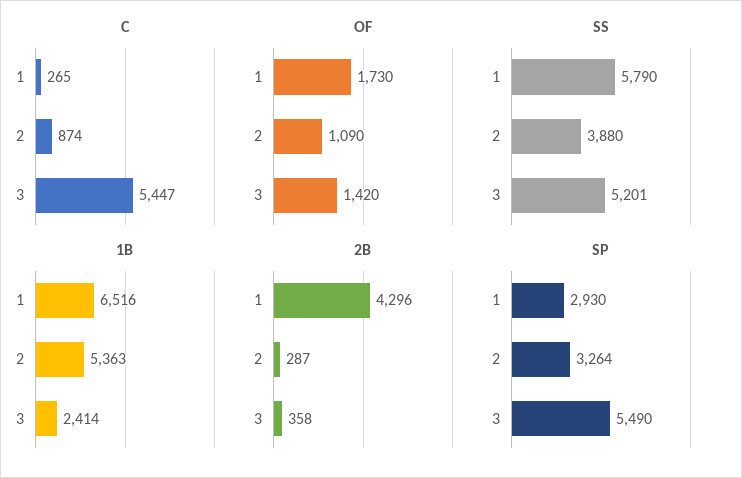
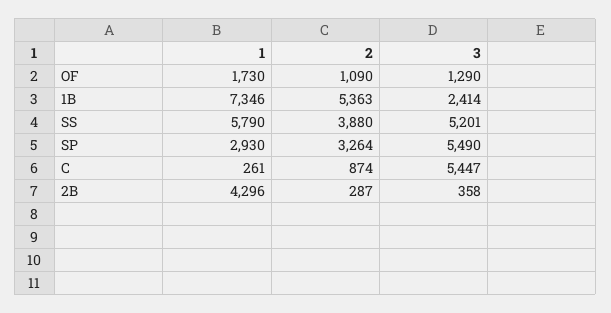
C, 1: 265 -> 261
OF, 3: 1420 -> 1290
1B, 1: 6516 -> 7346

